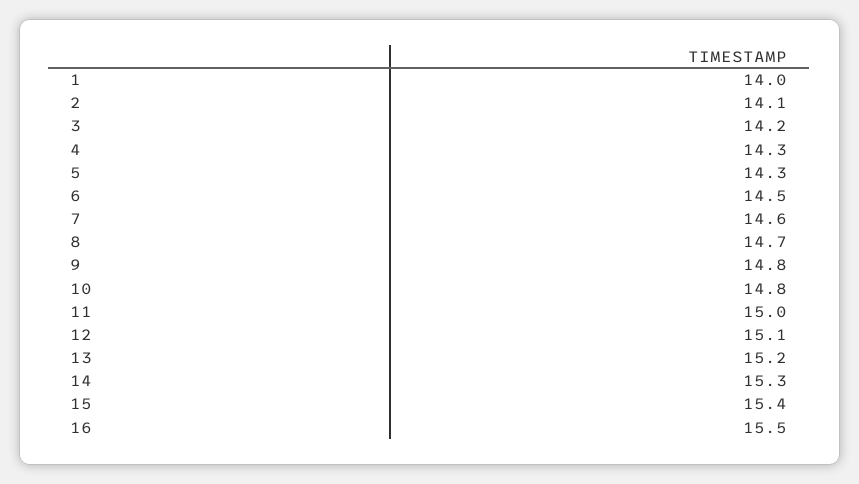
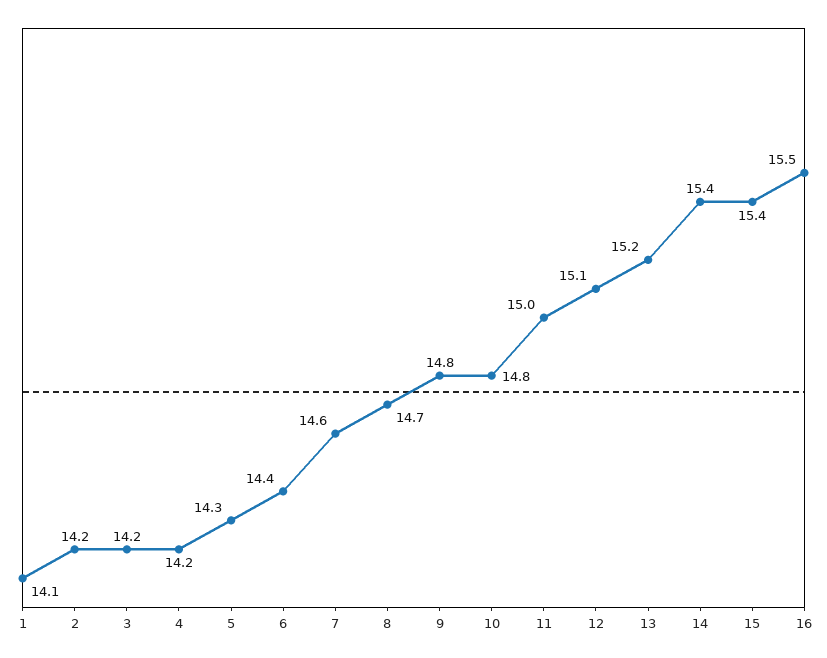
1: 14 -> 14.1
2: 14.1 -> 14.2
4: 14.3 -> 14.2
6: 14.5 -> 14.4
14: 15.3 -> 15.4

